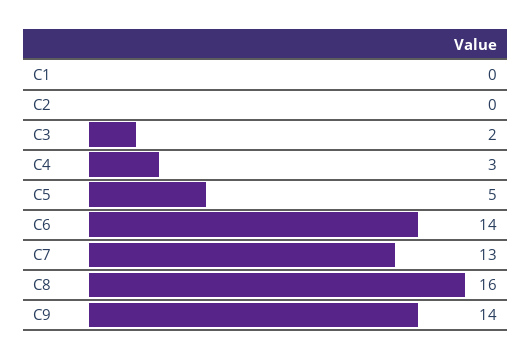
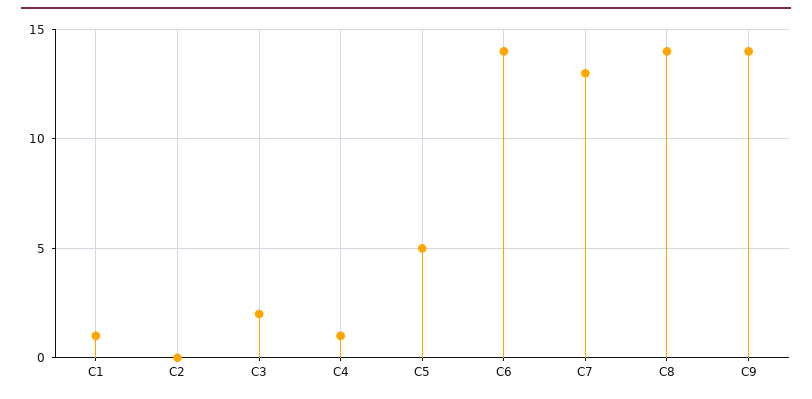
C1: 0 -> 1
C4: 3 -> 1
C8: 16 -> 14

